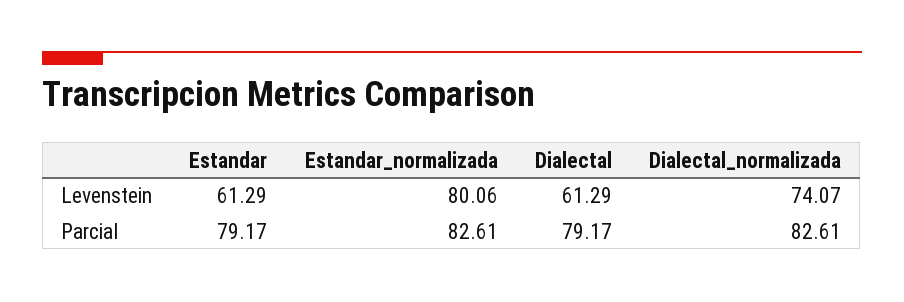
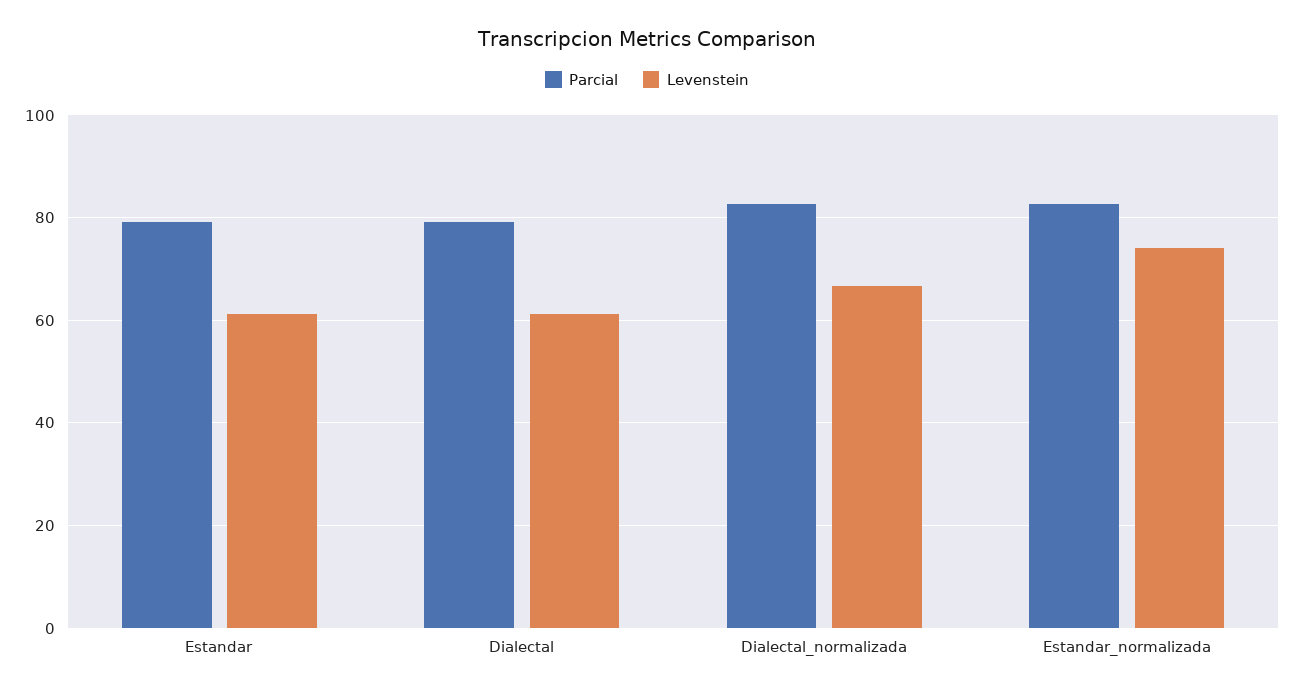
Levenstein, Estandar_normalizada: 80.06 -> 74
Levenstein, Dialectal_normalizada: 74.07 -> 66

